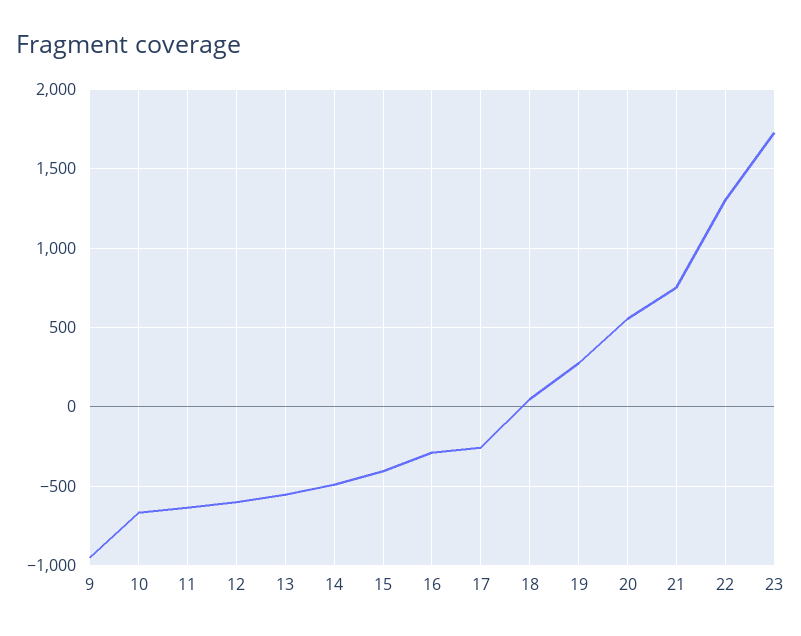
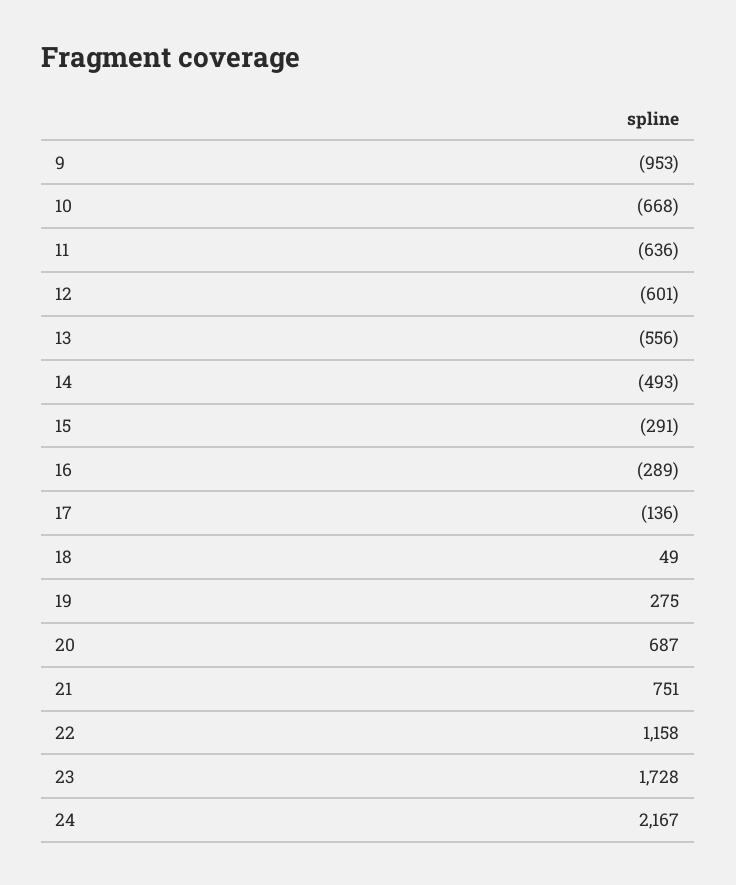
15: -400 -> -291
17: -250 -> -136
20: 550 -> 687
22: 1300 -> 1158
24: none -> 2167

